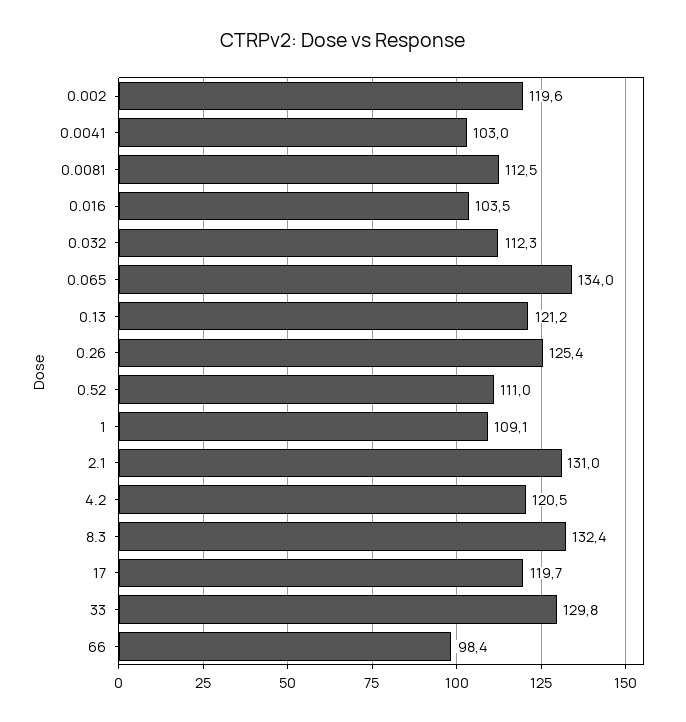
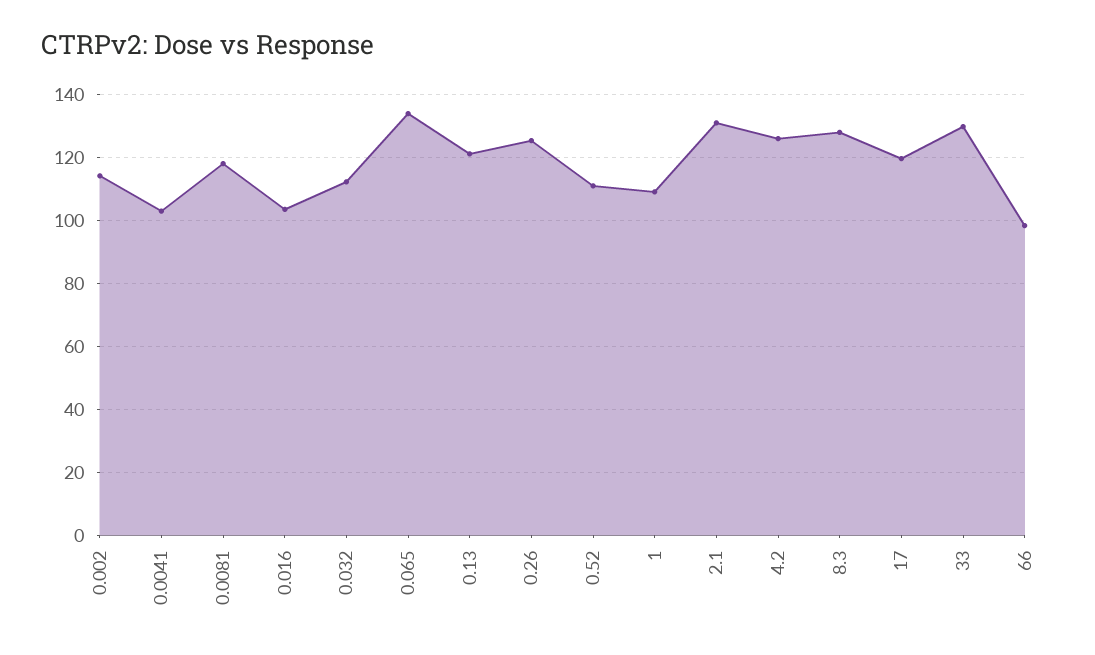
0.002: 119.6 -> 114
0.0081: 112.5 -> 118
4.2: 120.5 -> 126
8.3: 132.4 -> 128

